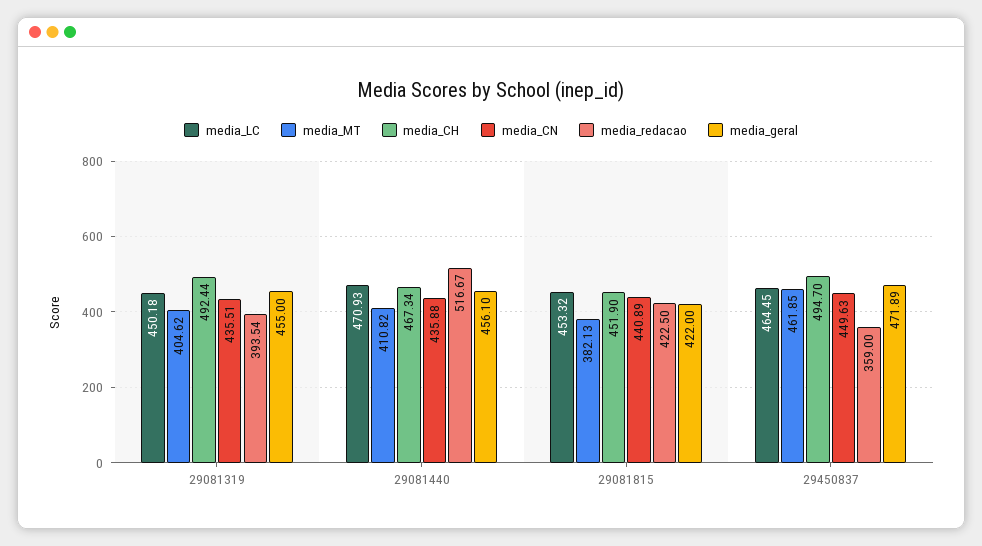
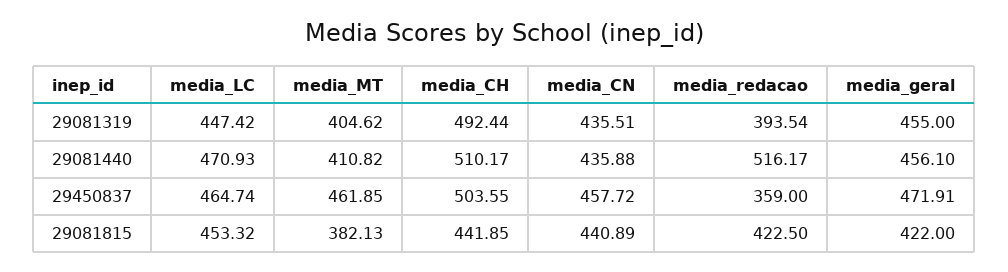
media_LC, 29081319: 450.18 -> 447.42
media_CH, 29081440: 467.34 -> 510.17
media_redacao, 29081440: 516.67 -> 516.17
media_CH, 29081815: 451.9 -> 441.85
media_LC, 29450837: 464.45 -> 464.74
media_CH, 29450837: 494.7 -> 503.55
media_CN, 29450837: 449.63 -> 457.72
media_geral, 29450837: 471.89 -> 471.91

